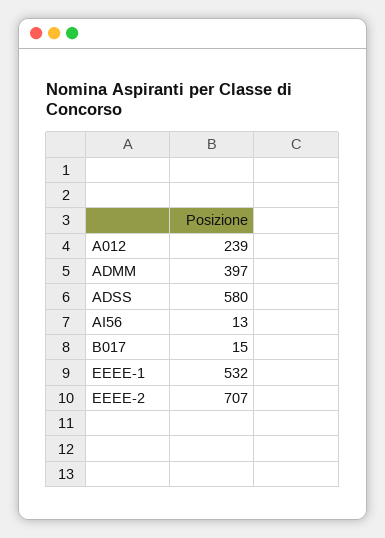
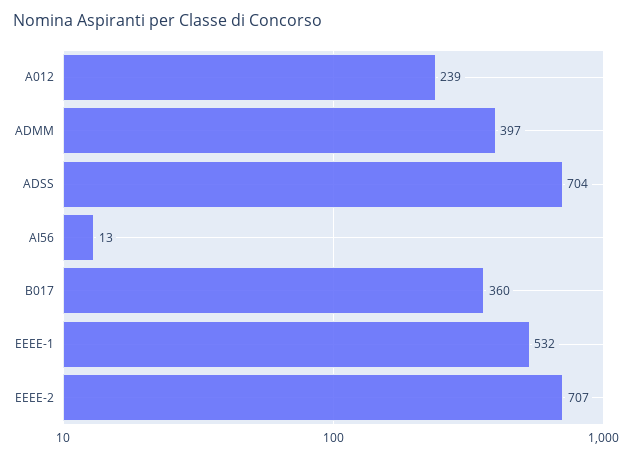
ADSS: 580 -> 704
B017: 15 -> 360

